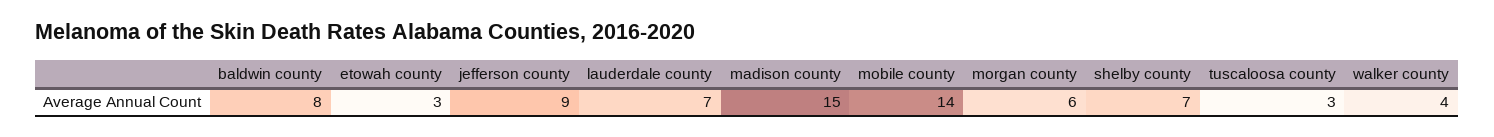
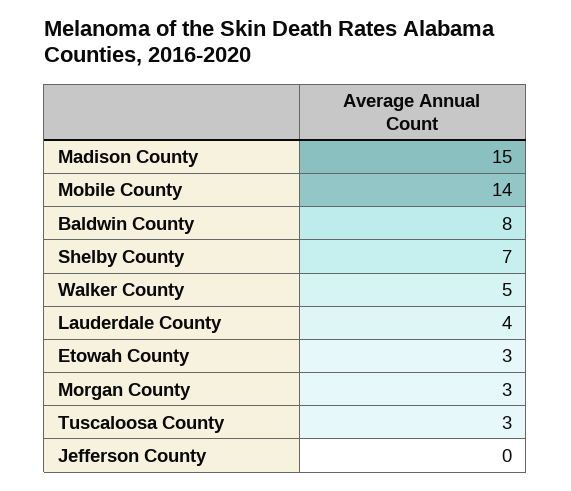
jefferson county: 9 -> 0
lauderdale county: 7 -> 4
morgan county: 6 -> 3
walker county: 4 -> 5

